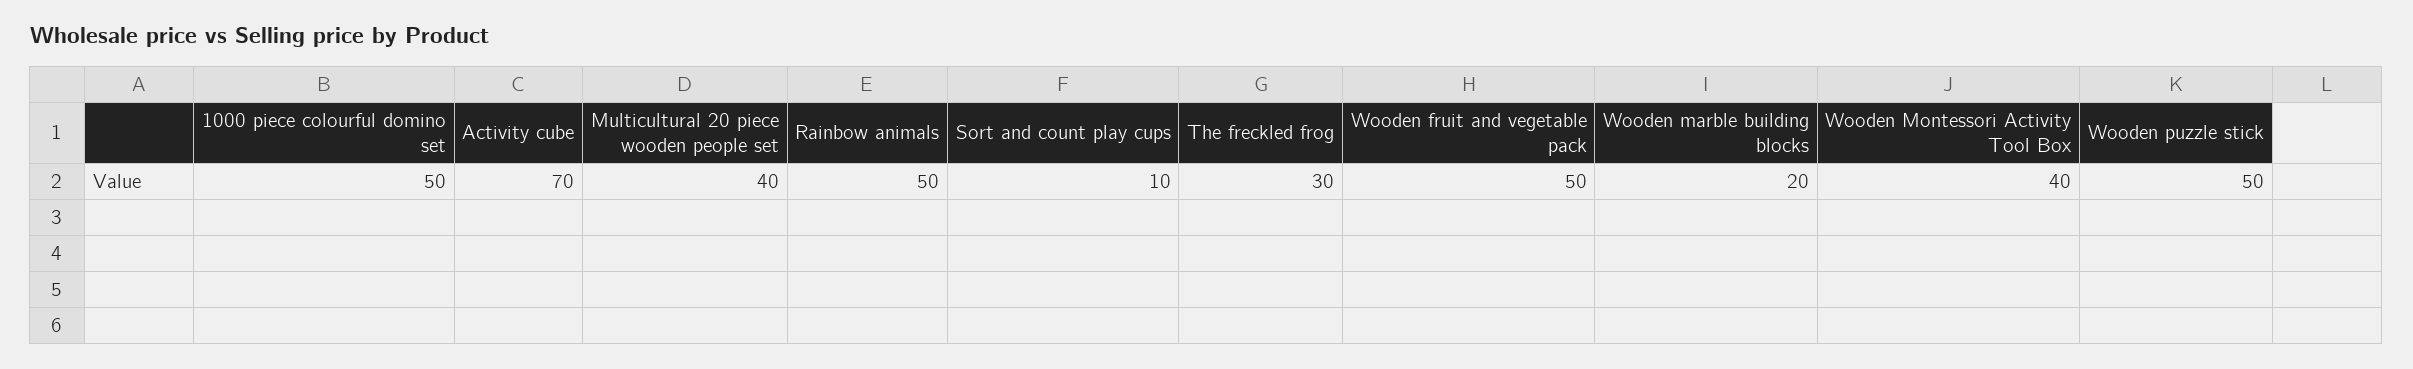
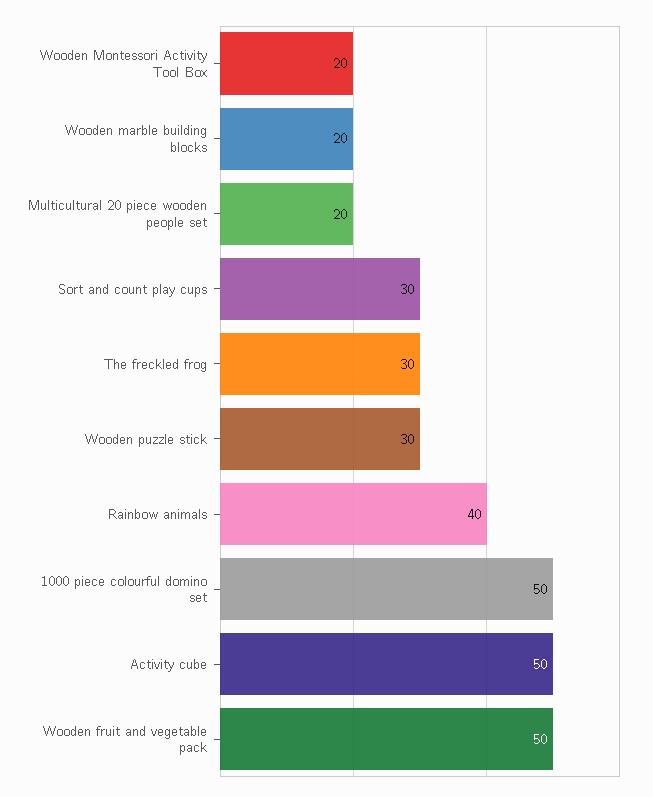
Activity cube: 70 -> 50
Multicultural 20 piece wooden people set: 40 -> 20
Rainbow animals: 50 -> 40
Sort and count play cups: 10 -> 30
Wooden Montessori Activity Tool Box: 40 -> 20
Wooden puzzle stick: 50 -> 30

